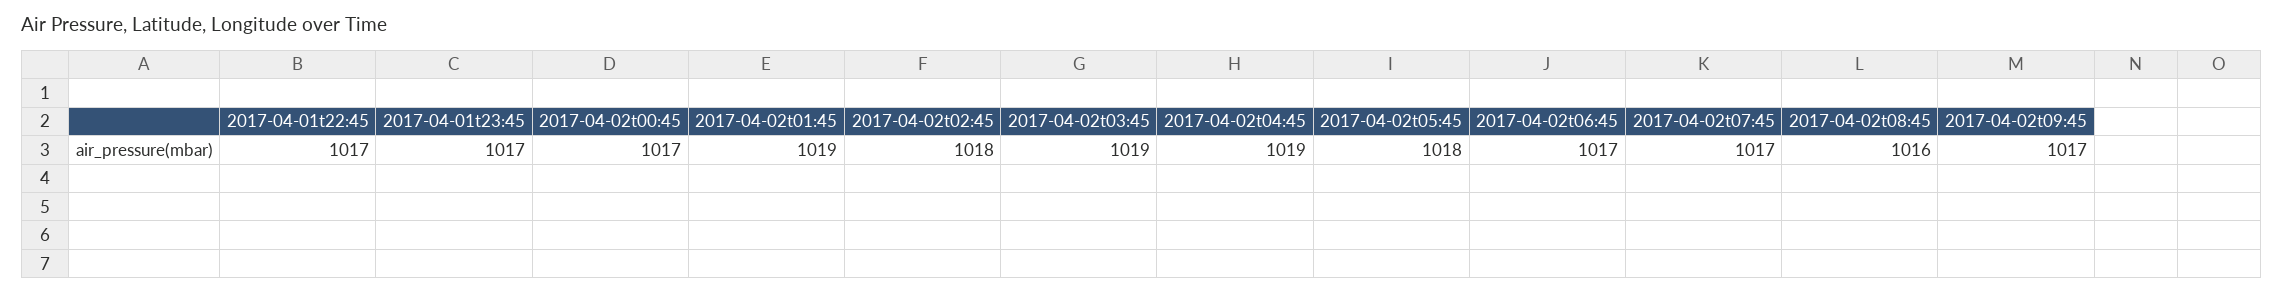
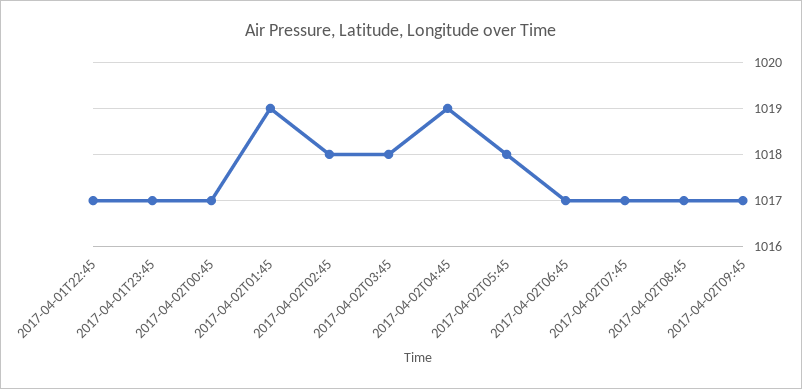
2017-04-02t03:45: 1019 -> 1018
2017-04-02t08:45: 1016 -> 1017

